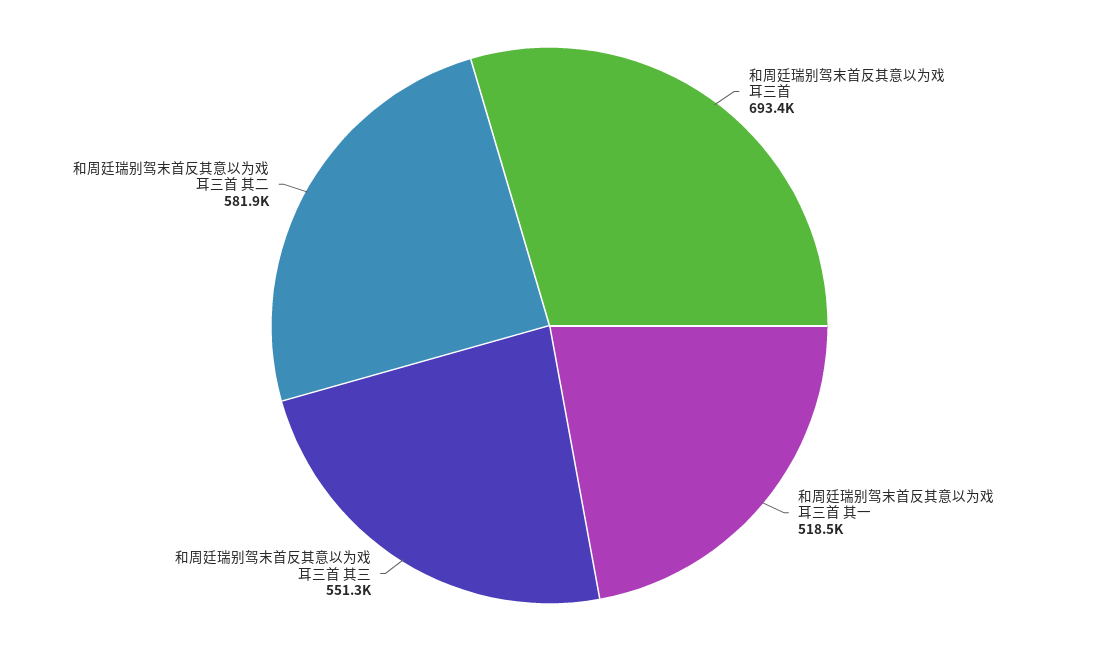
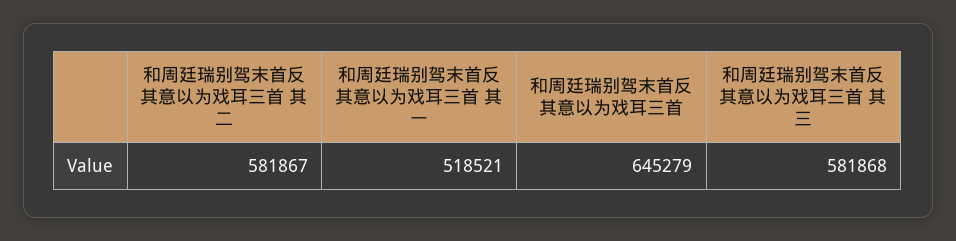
和周廷瑞别驾末首反其意以为戏耳三首: 693400 -> 645279
和周廷瑞别驾末首反其意以为戏耳三首 其三: 551300 -> 581868

